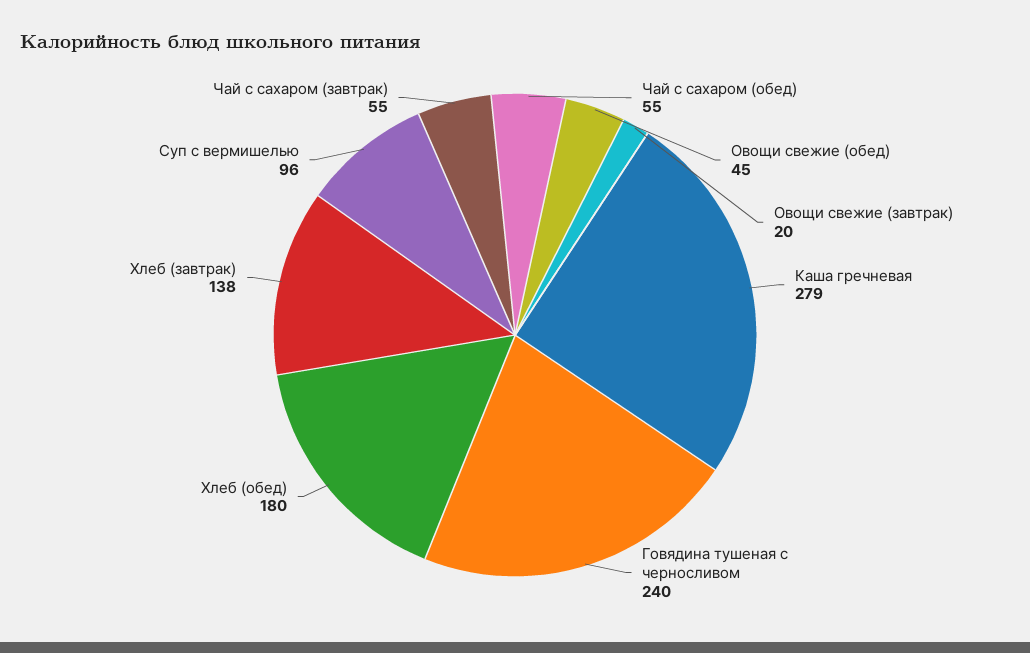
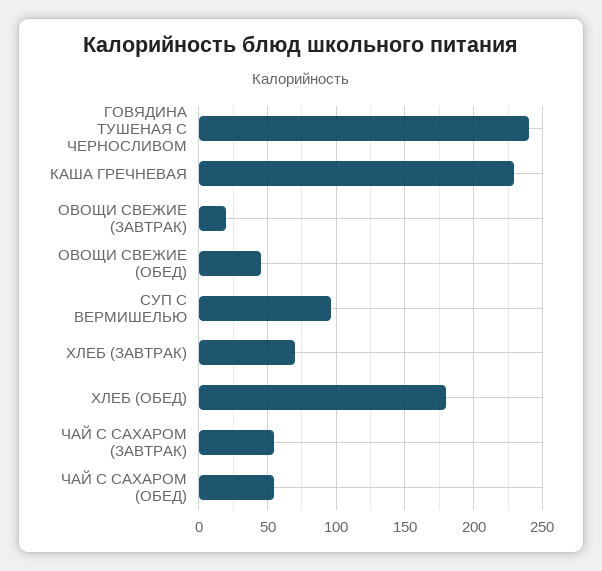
Каша гречневая: 279 -> 230
Хлеб (завтрак): 138 -> 70

